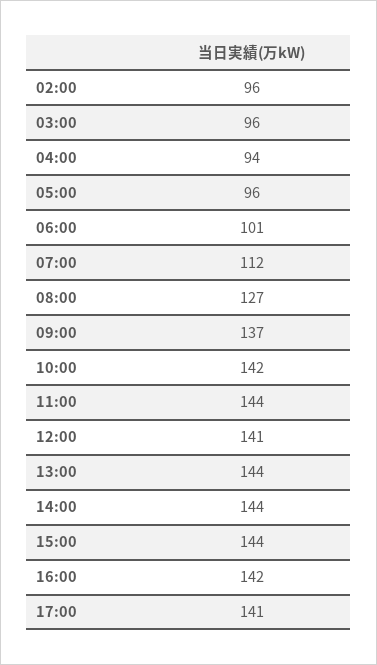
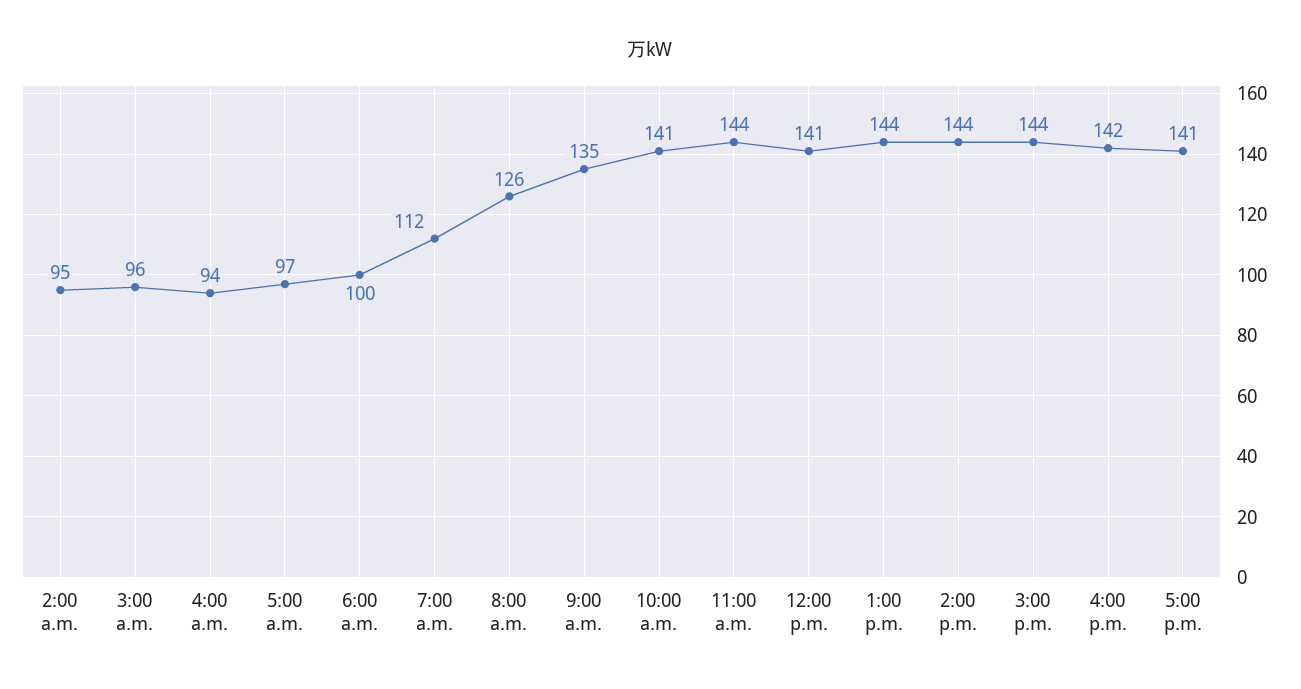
02:00: 96 -> 95
05:00: 96 -> 97
06:00: 101 -> 100
08:00: 127 -> 126
09:00: 137 -> 135
10:00: 142 -> 141

